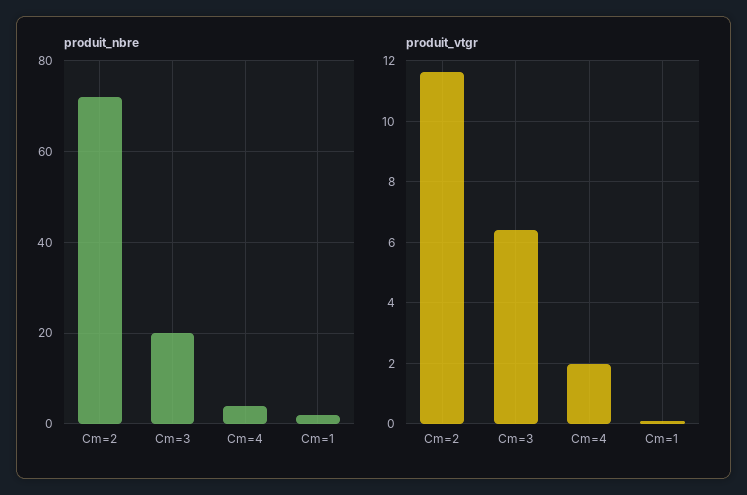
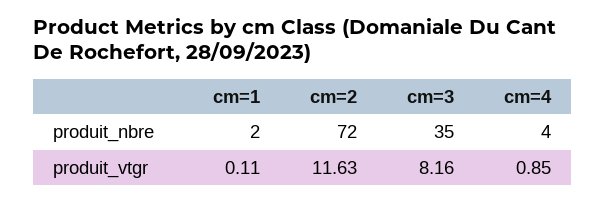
produit_nbre, Cm=3: 20 -> 35
produit_vtgr, Cm=3: 6.4 -> 8.16
produit_vtgr, Cm=4: 2 -> 0.85

